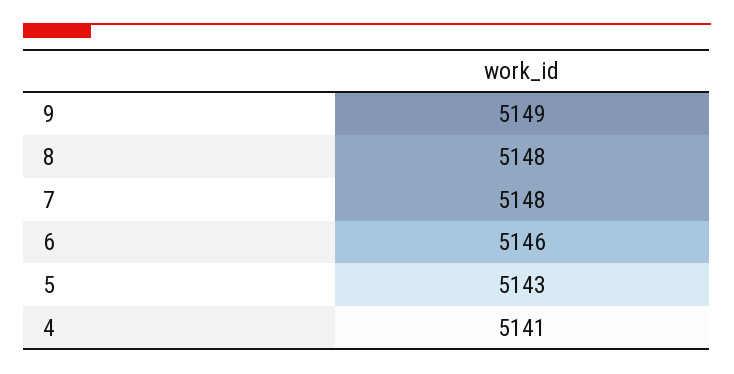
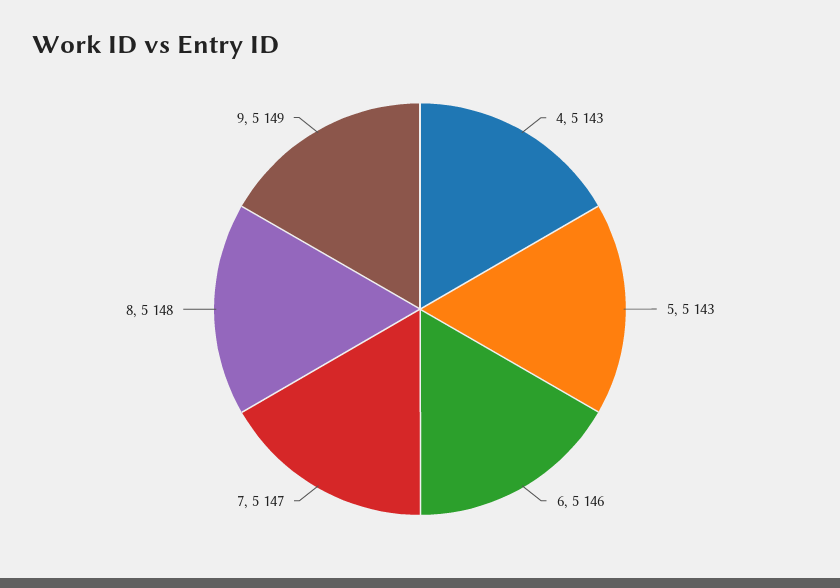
7: 5148 -> 5147
4: 5141 -> 5143

